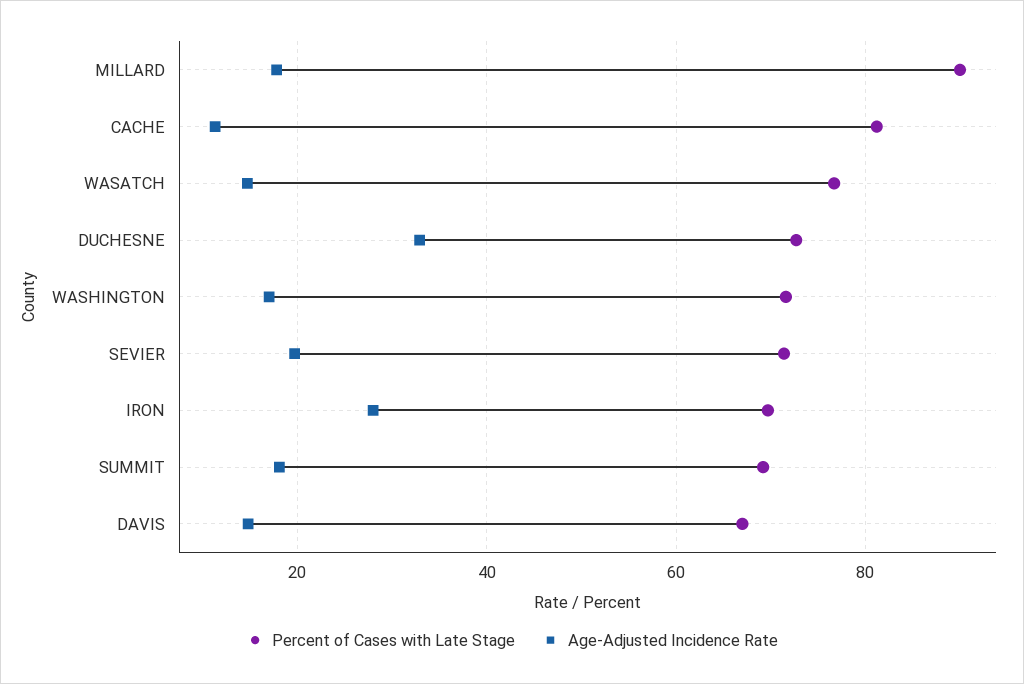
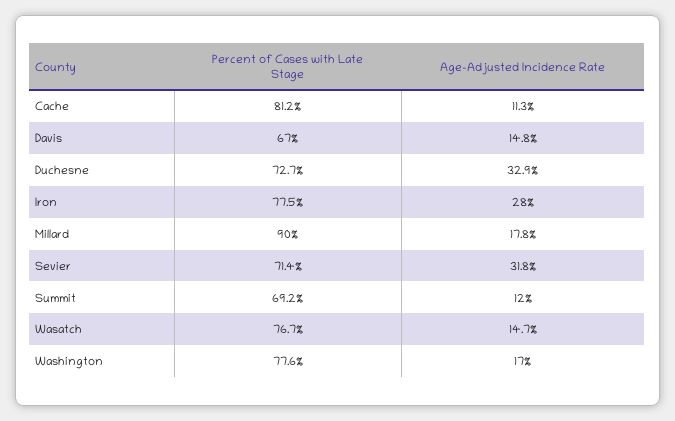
Percent of Cases with Late Stage, WASHINGTON: 72 -> 77.6
Age-Adjusted Incidence Rate, SEVIER: 20 -> 31.8
Percent of Cases with Late Stage, IRON: 70 -> 77.5
Age-Adjusted Incidence Rate, SUMMIT: 18 -> 12

